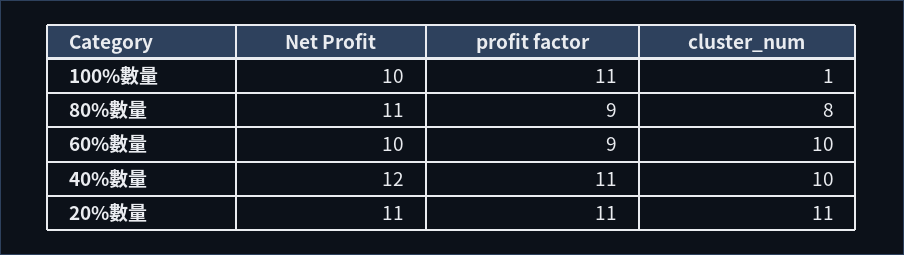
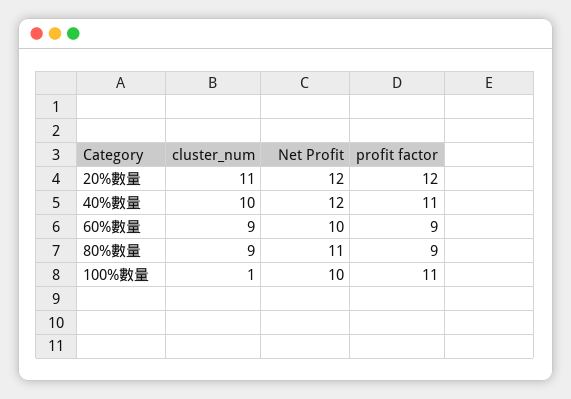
cluster_num, 80%數量: 8 -> 9
cluster_num, 60%數量: 10 -> 9
Net Profit, 20%數量: 11 -> 12
profit factor, 20%數量: 11 -> 12

